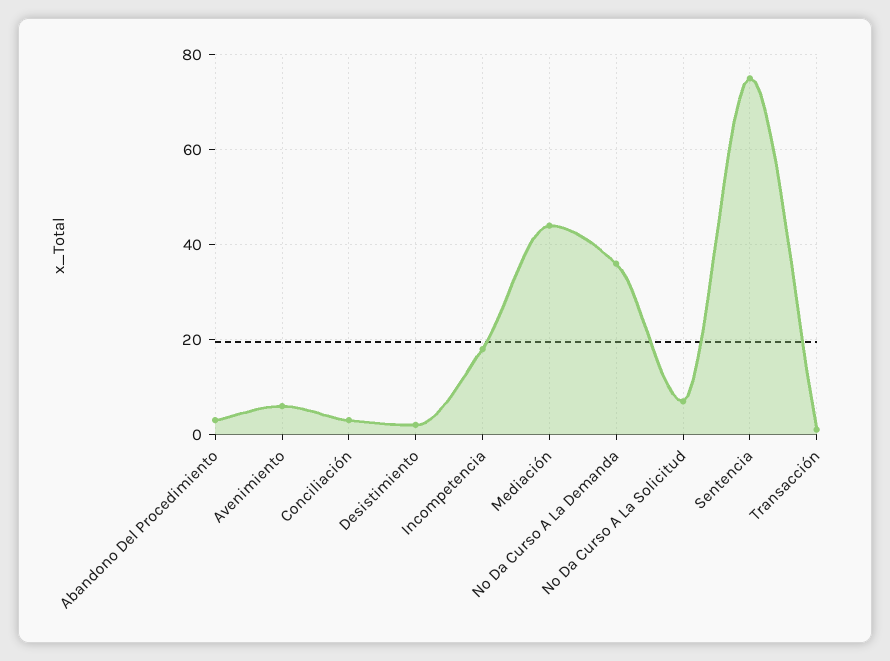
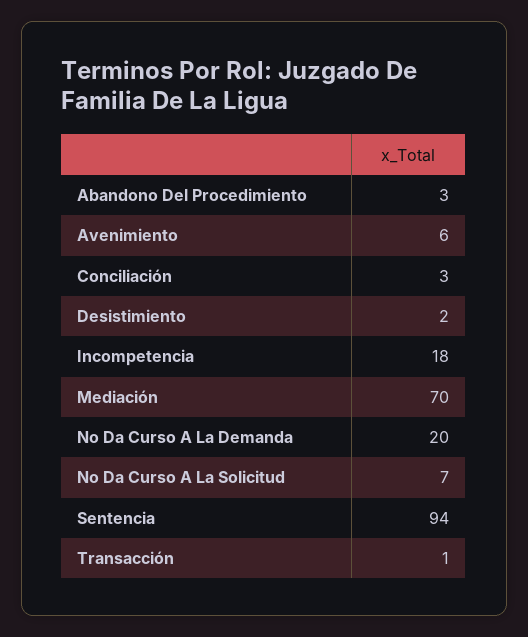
Mediación: 45 -> 70
No Da Curso A La Demanda: 35 -> 20
Sentencia: 75 -> 94

